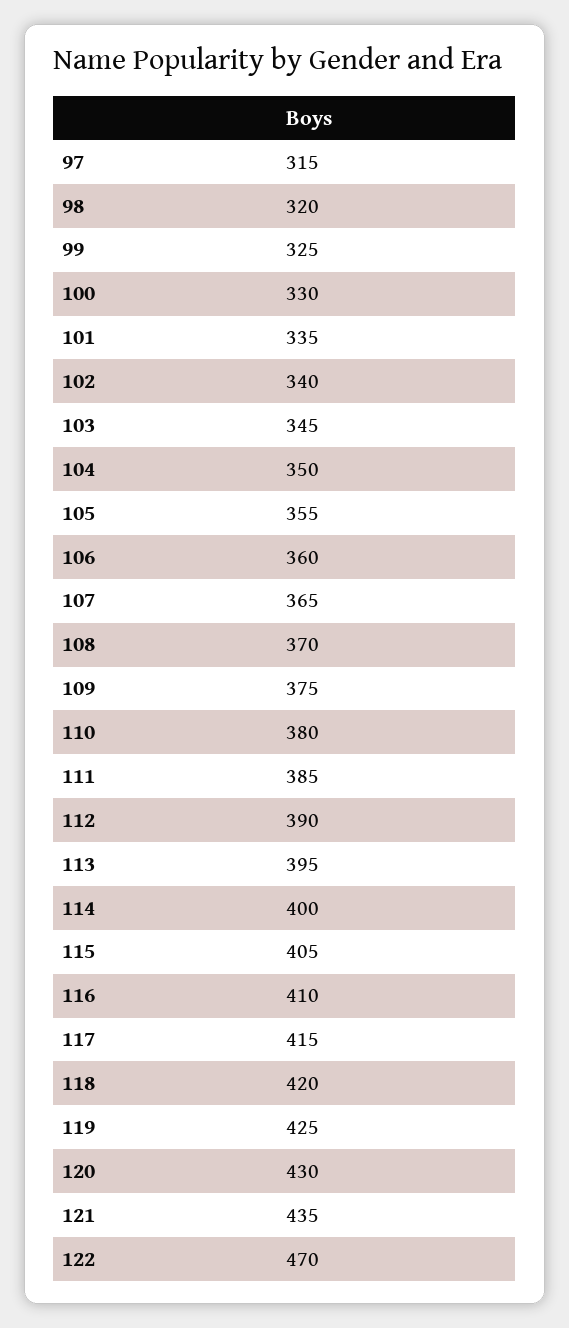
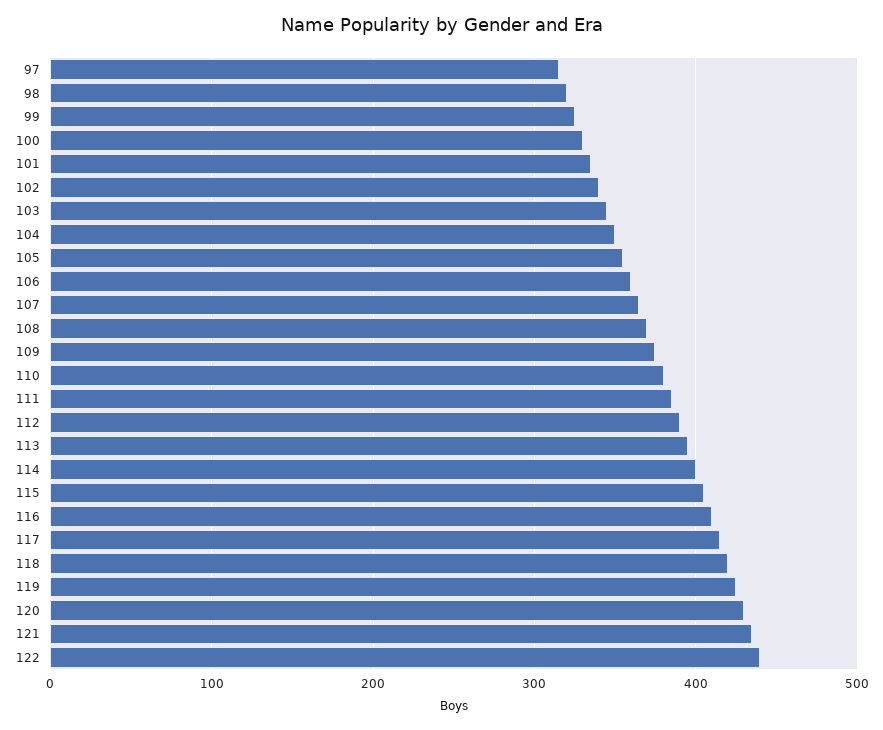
122: 470 -> 440

